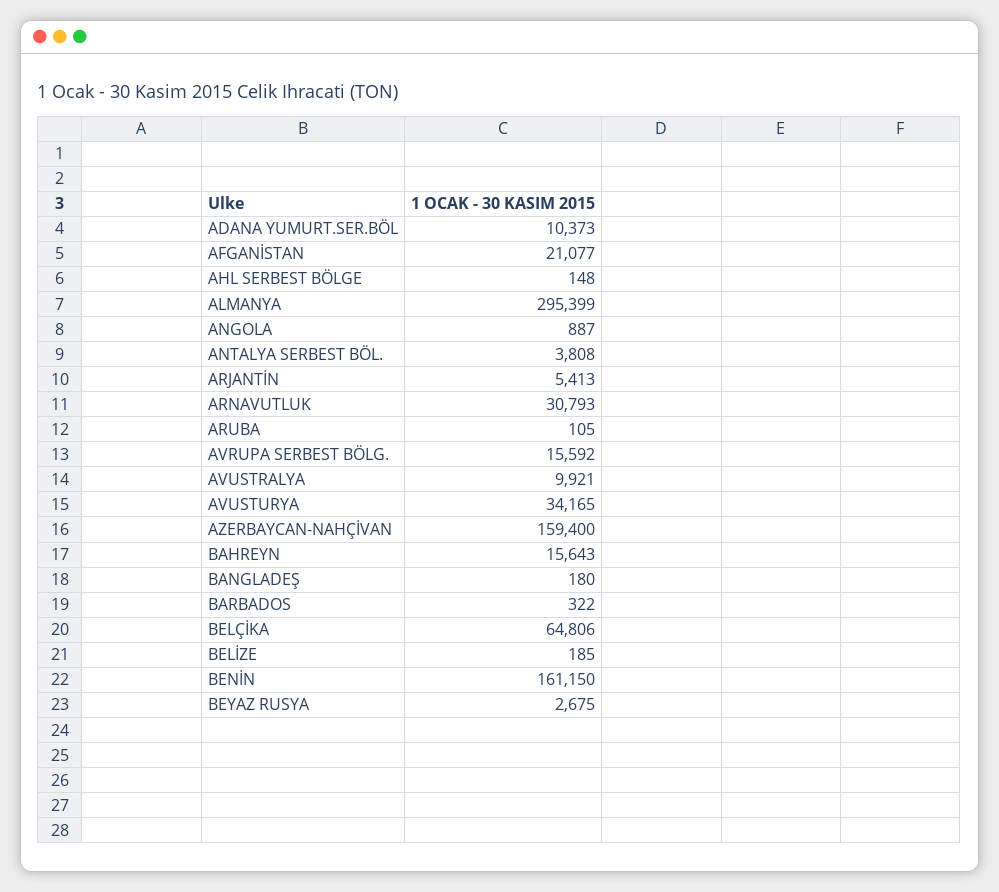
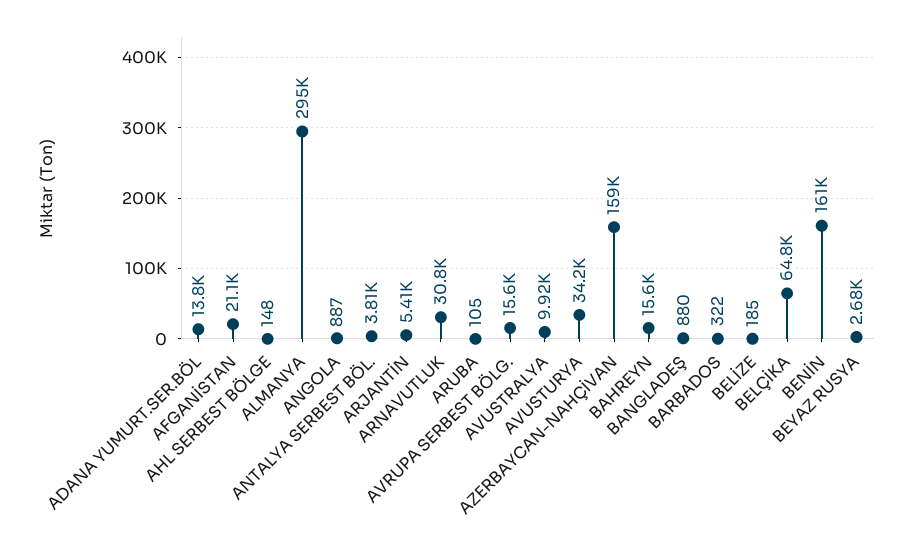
ADANA YUMURT.SER.BÖL: 10373 -> 13800
BANGLADEŞ: 180 -> 880

